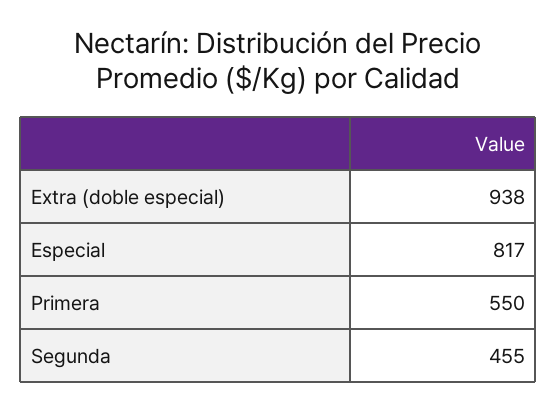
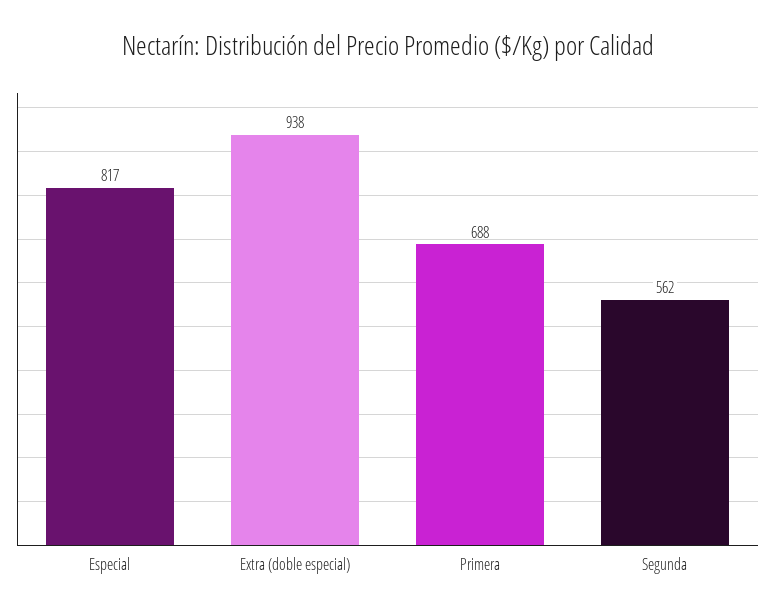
Primera: 550 -> 688
Segunda: 455 -> 562

